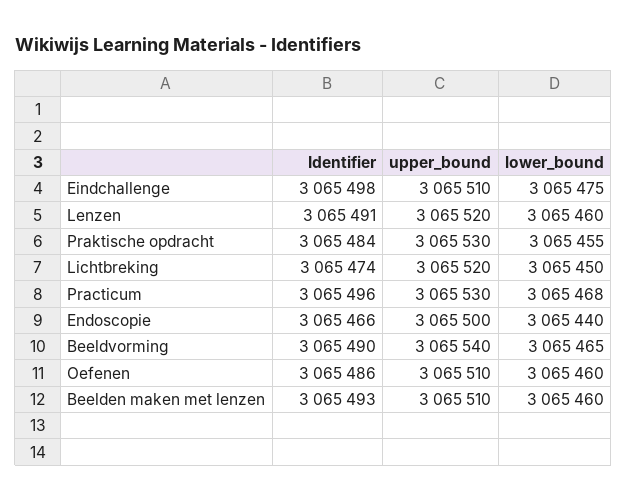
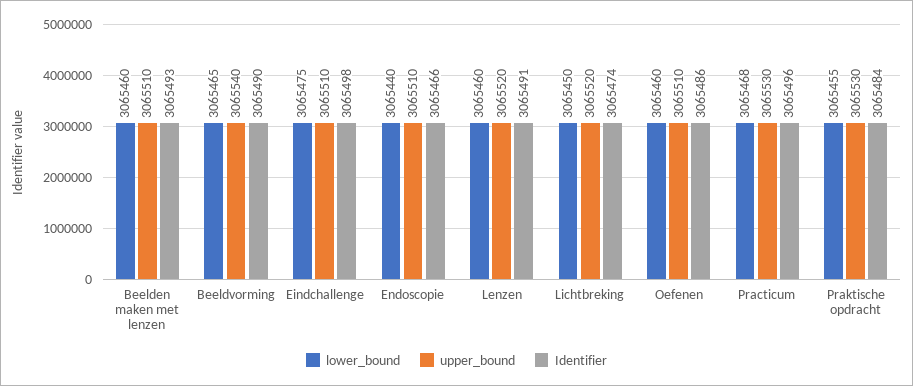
upper_bound, Endoscopie: 3065500 -> 3065510

